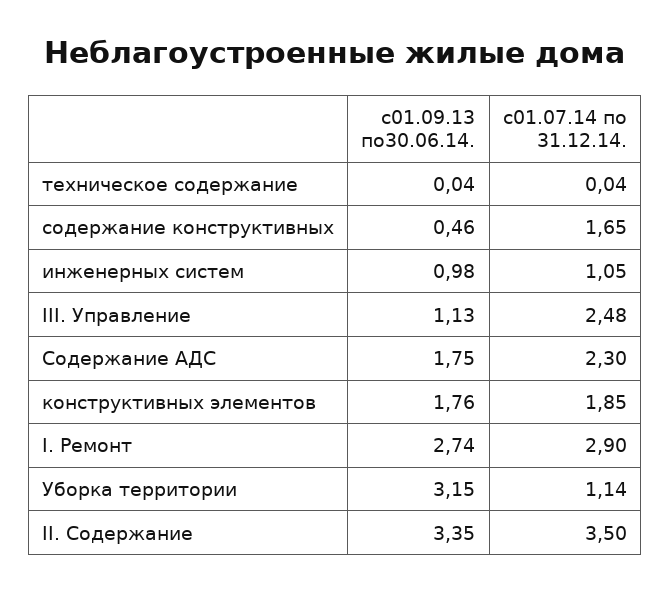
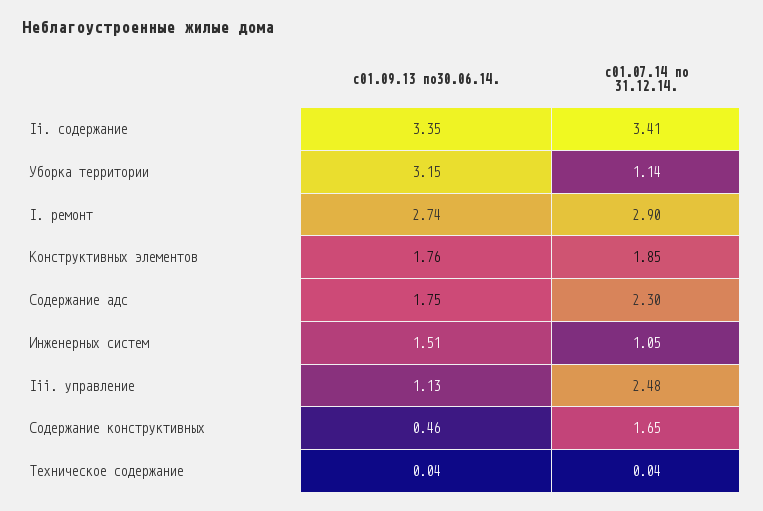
с01.09.13 по30.06.14., инженерных систем: 0.98 -> 1.51
с01.07.14 по 31.12.14., II. Содержание: 3.5 -> 3.41

